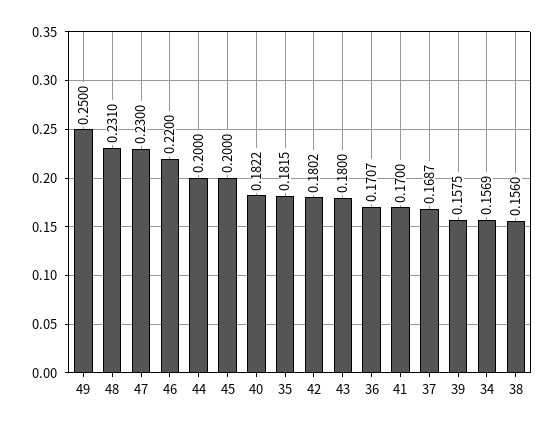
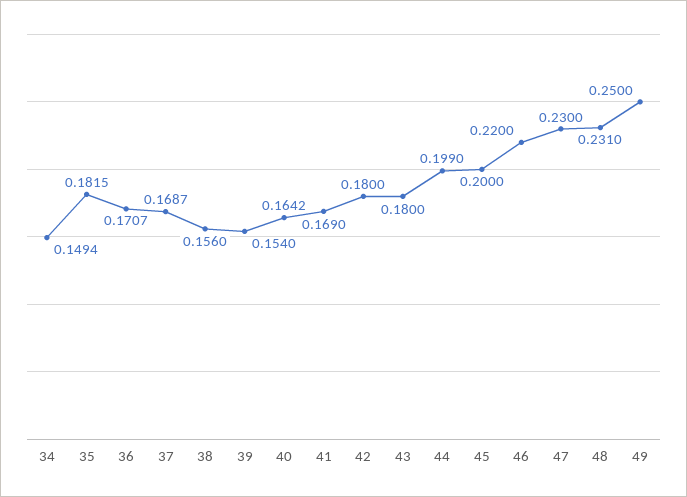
44: 0.2 -> 0.199
40: 0.1822 -> 0.1642
42: 0.1802 -> 0.18
41: 0.17 -> 0.169
39: 0.1575 -> 0.154
34: 0.1569 -> 0.1494

